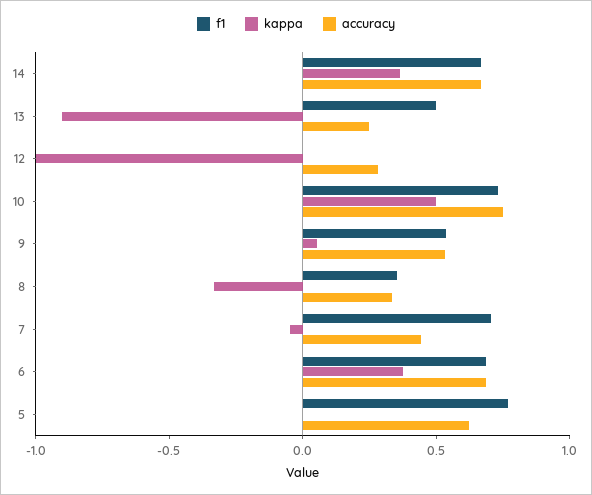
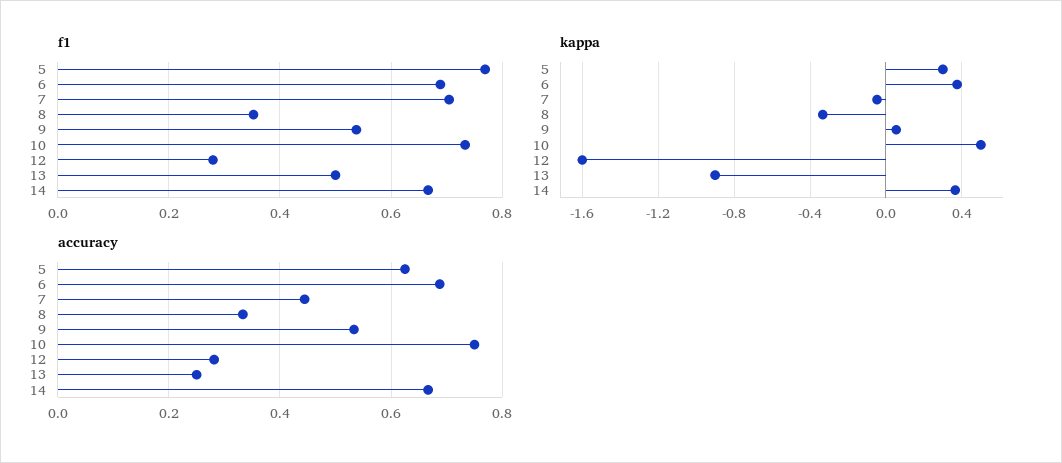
f1, 12: 0 -> 0.28
kappa, 12: -1 -> -1.6
kappa, 5: 0 -> 0.3

